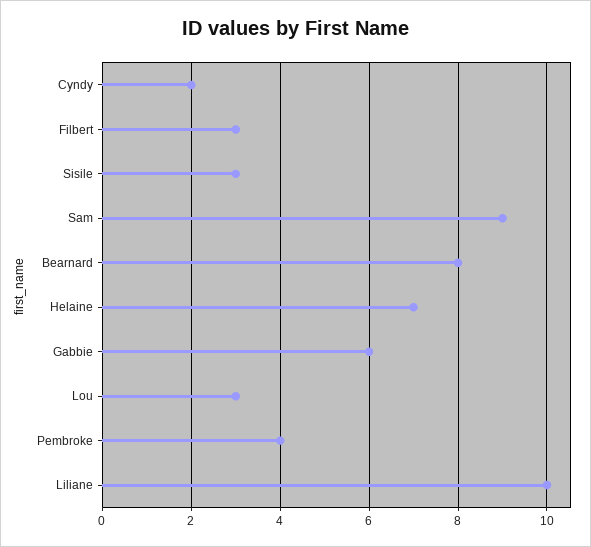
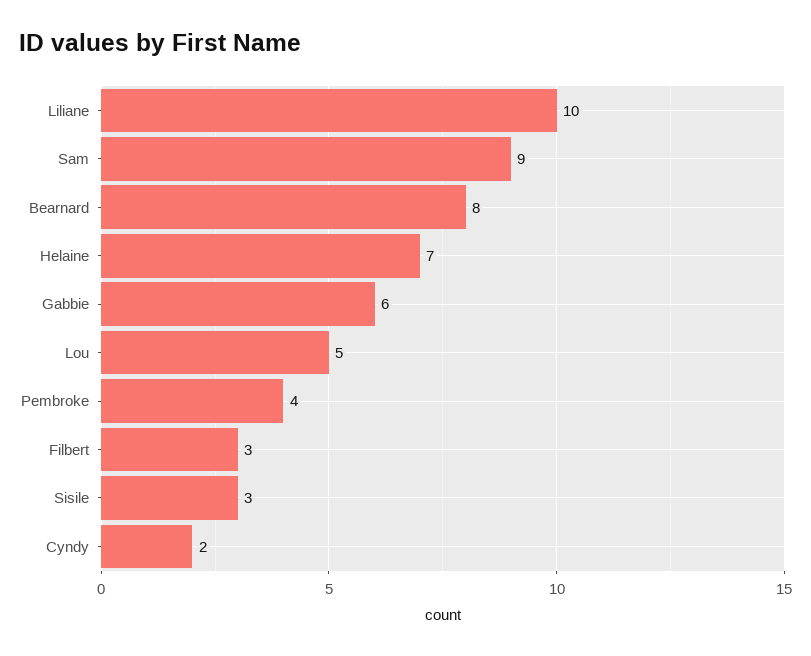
Lou: 3 -> 5

